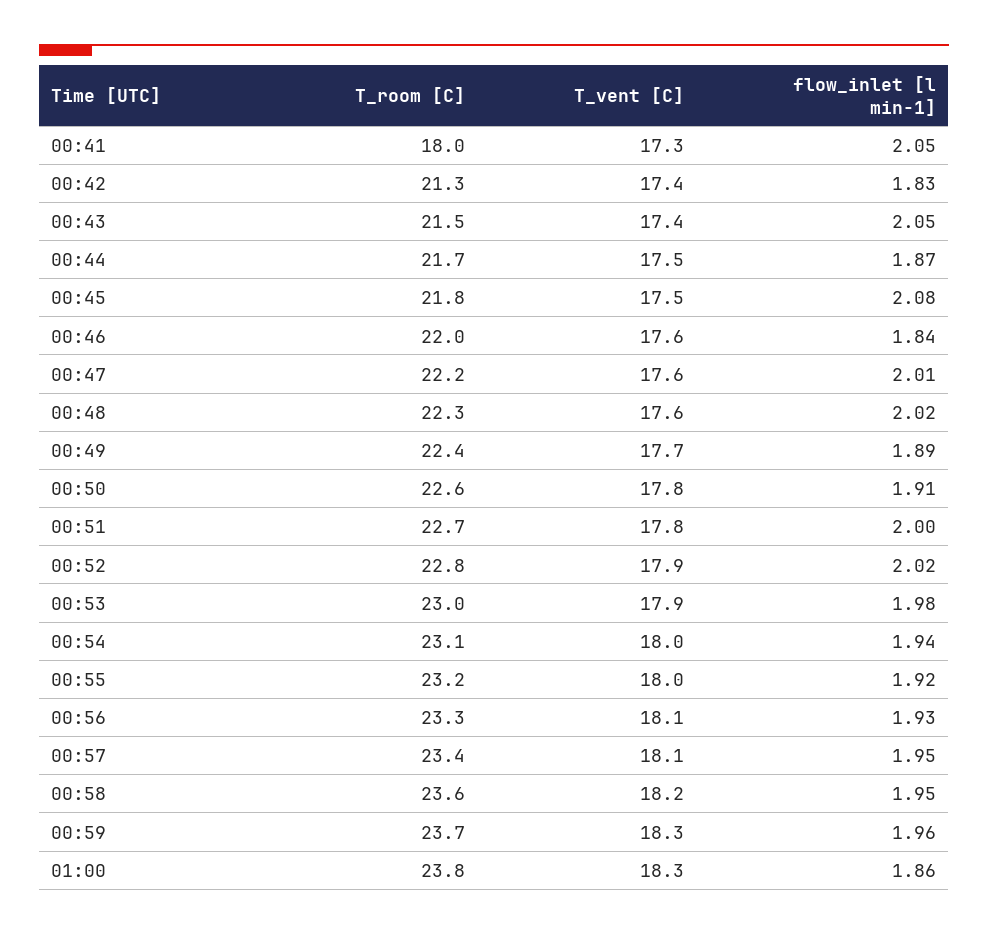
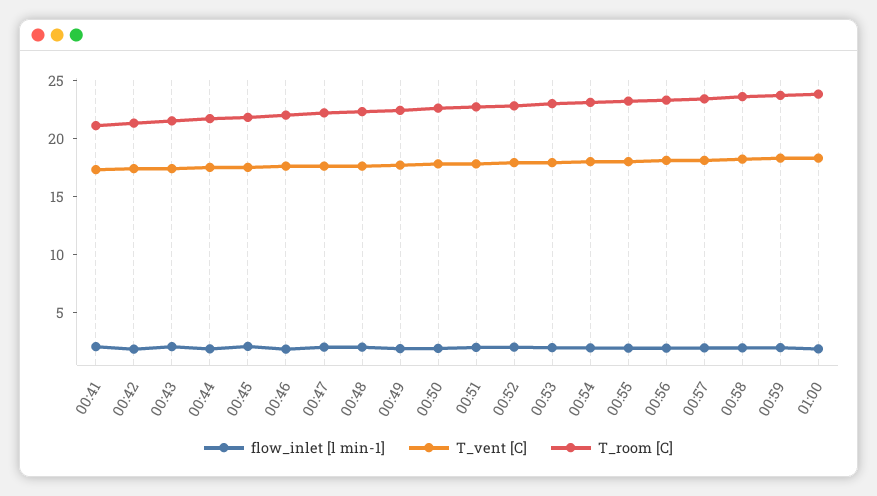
T_room [C], 00:41: 18 -> 21

